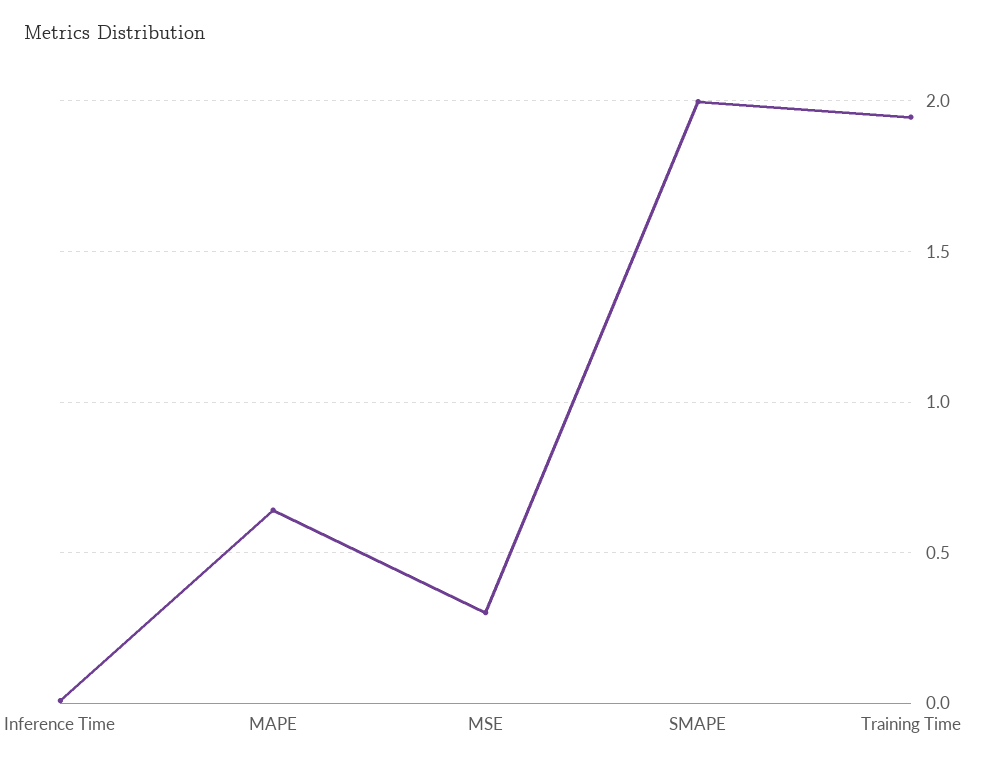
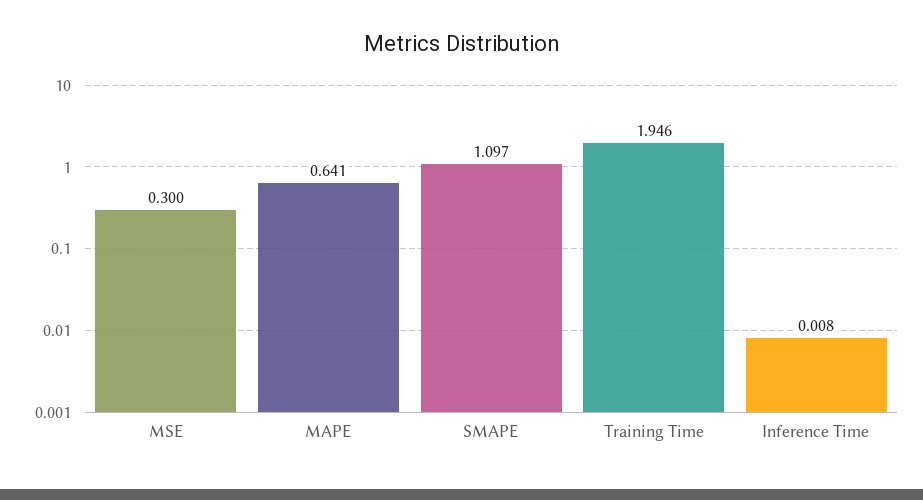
SMAPE: 2 -> 1.097

